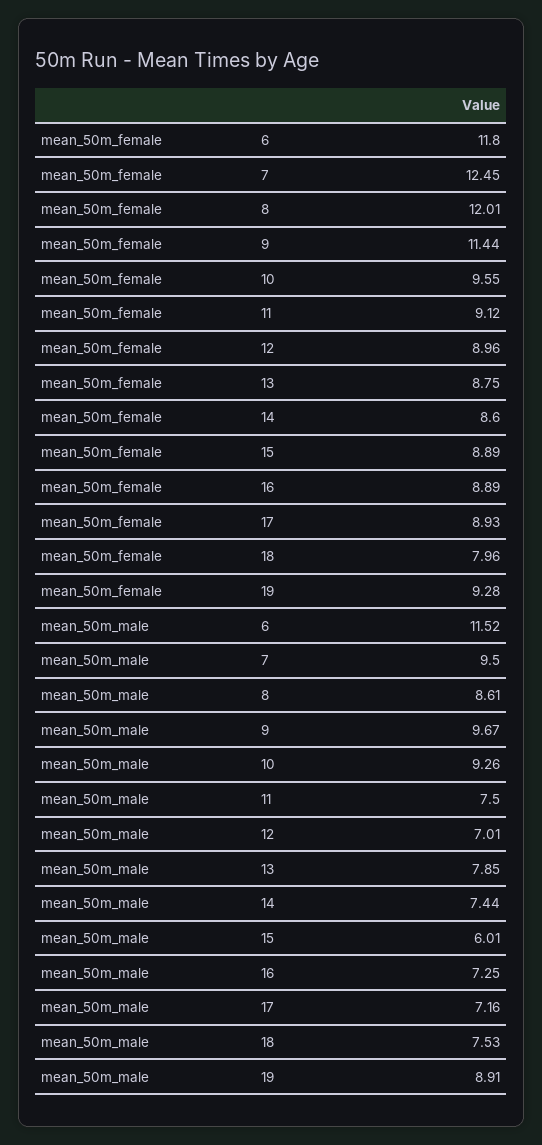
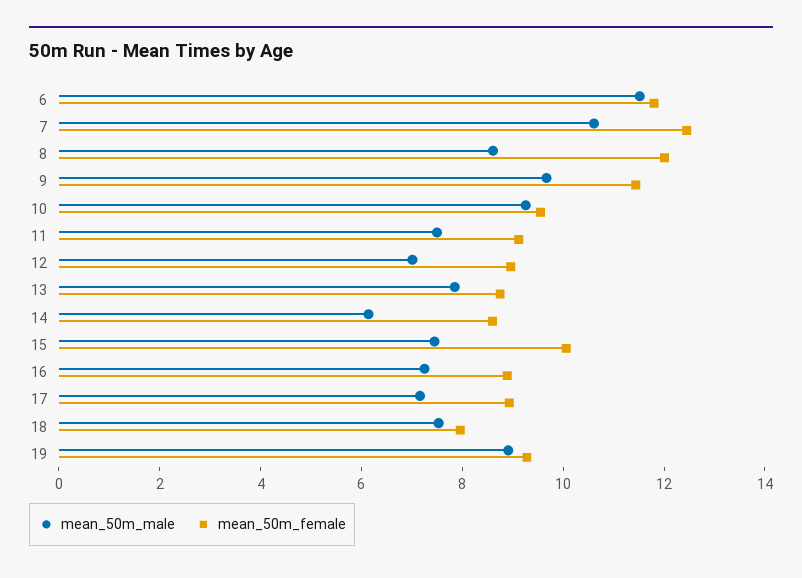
mean_50m_female, 15: 8.89 -> 10
mean_50m_male, 7: 9.5 -> 10.5
mean_50m_male, 14: 7.44 -> 6
mean_50m_male, 15: 6.01 -> 7.5

